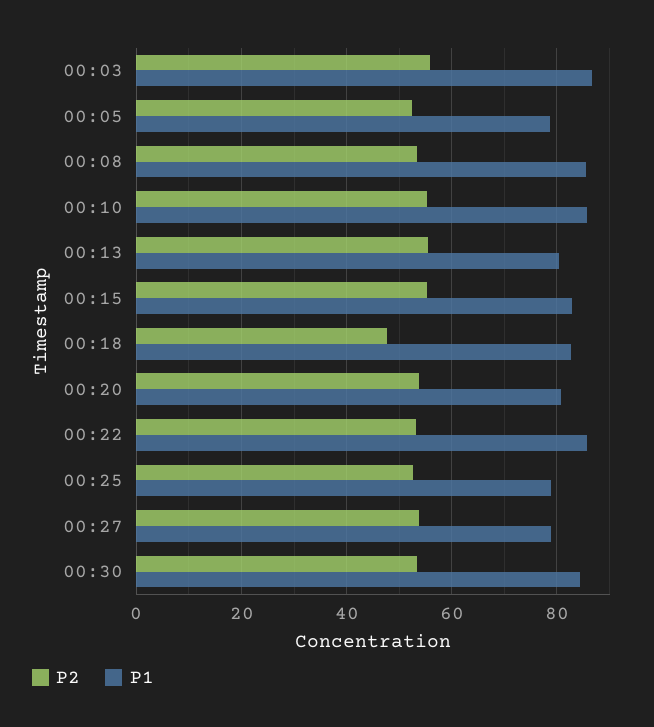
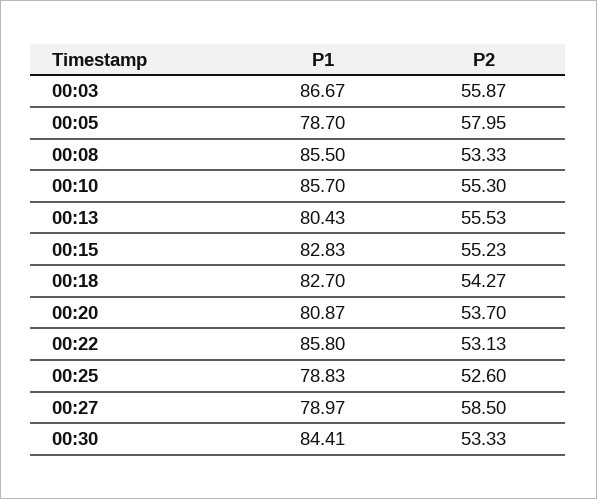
P2, 00:05: 52 -> 57.95
P2, 00:18: 48 -> 54.27
P2, 00:27: 54 -> 58.5

